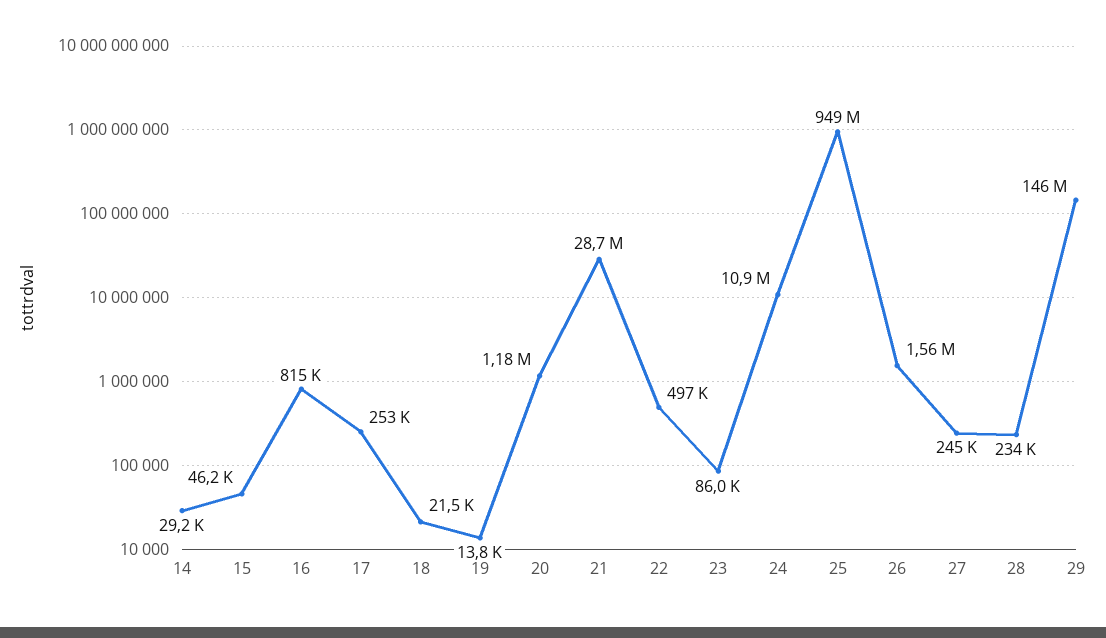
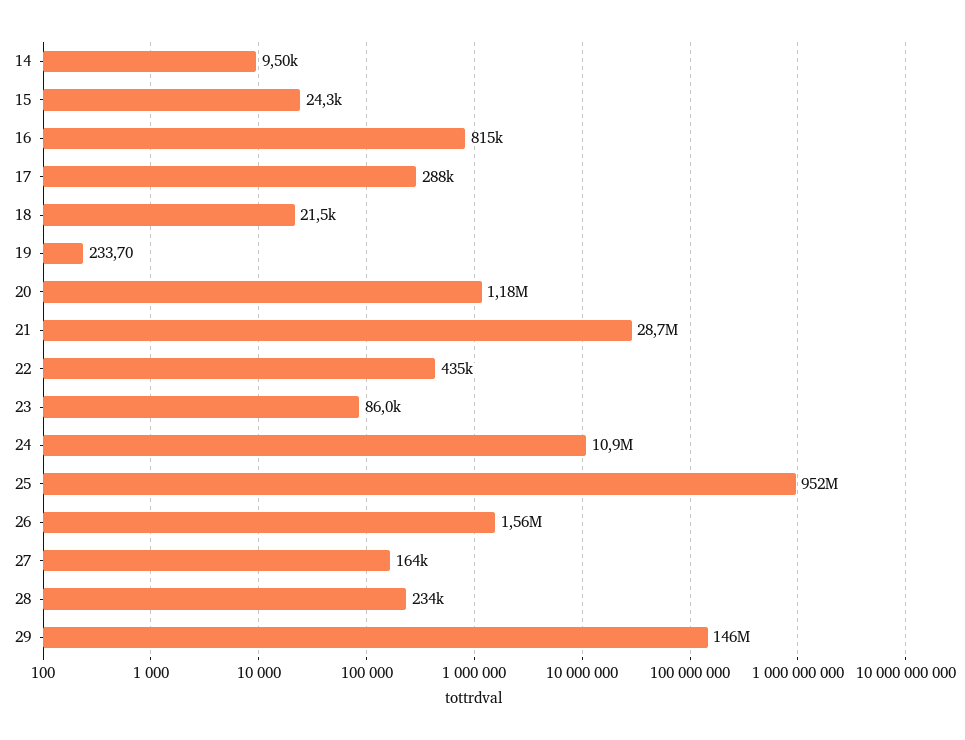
14: 29200 -> 9500
15: 46200 -> 24300
17: 253000 -> 288000
19: 13800 -> 233.7
22: 497000 -> 435000
25: 949000000 -> 952000000
27: 245000 -> 164000

